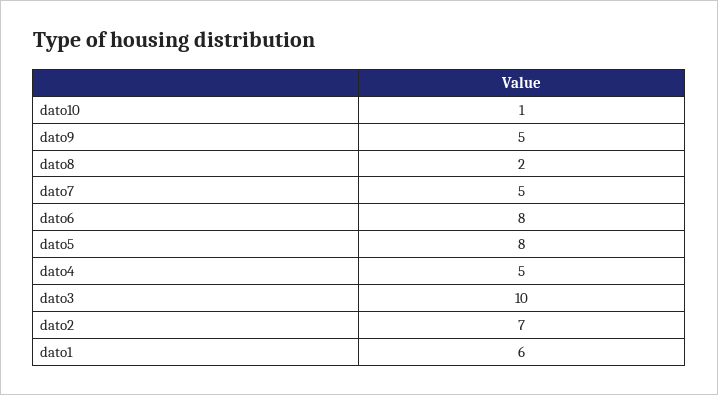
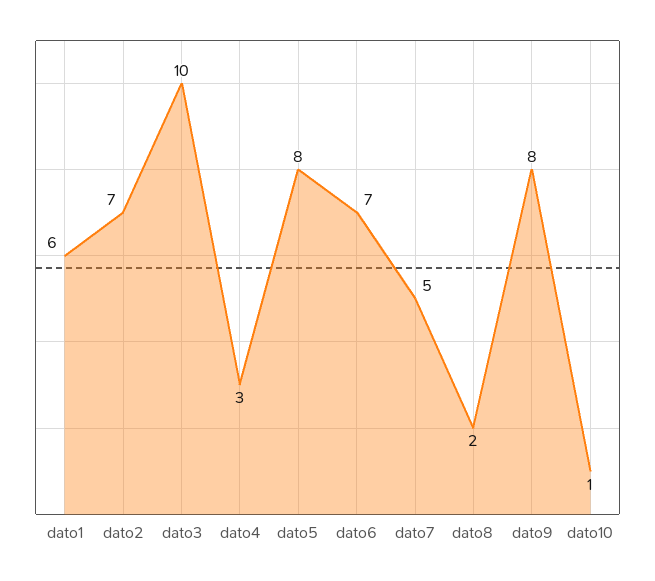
dato9: 5 -> 8
dato6: 8 -> 7
dato4: 5 -> 3

